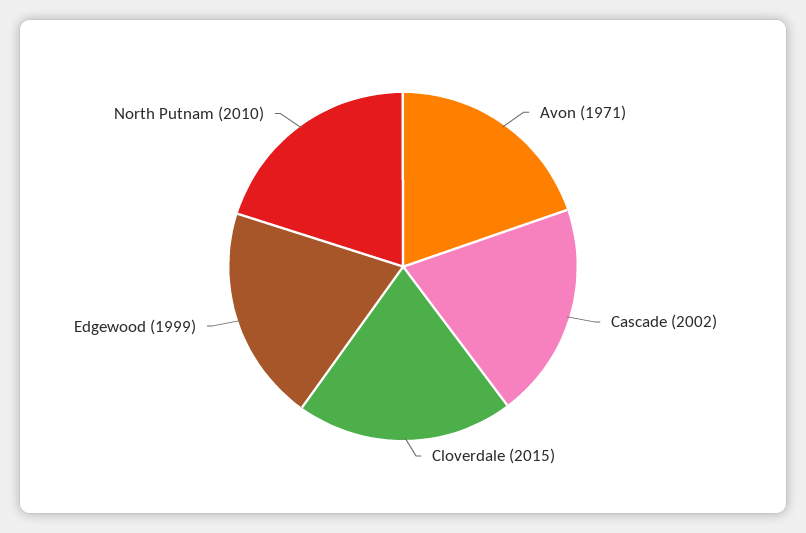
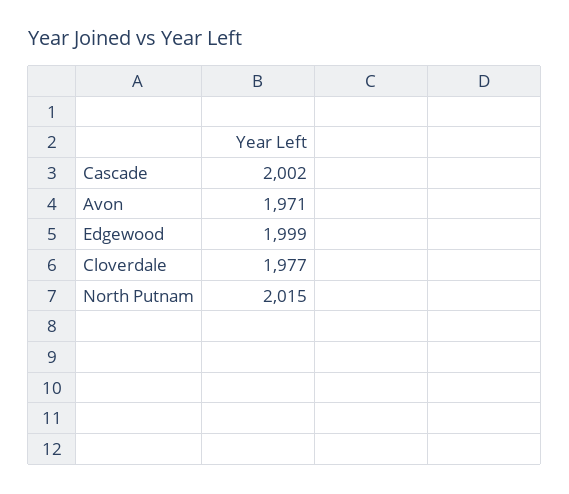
Cloverdale: 2015 -> 1977
North Putnam: 2010 -> 2015

